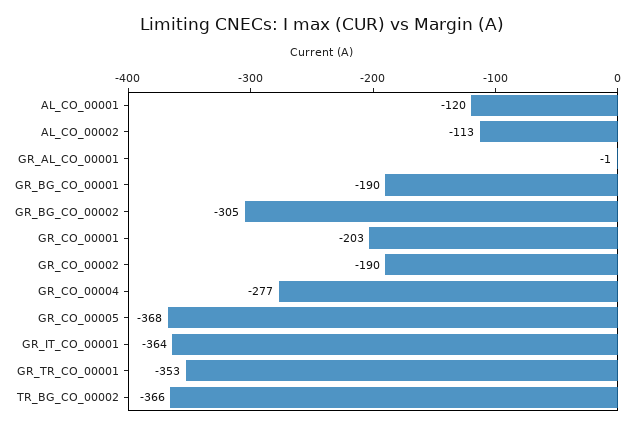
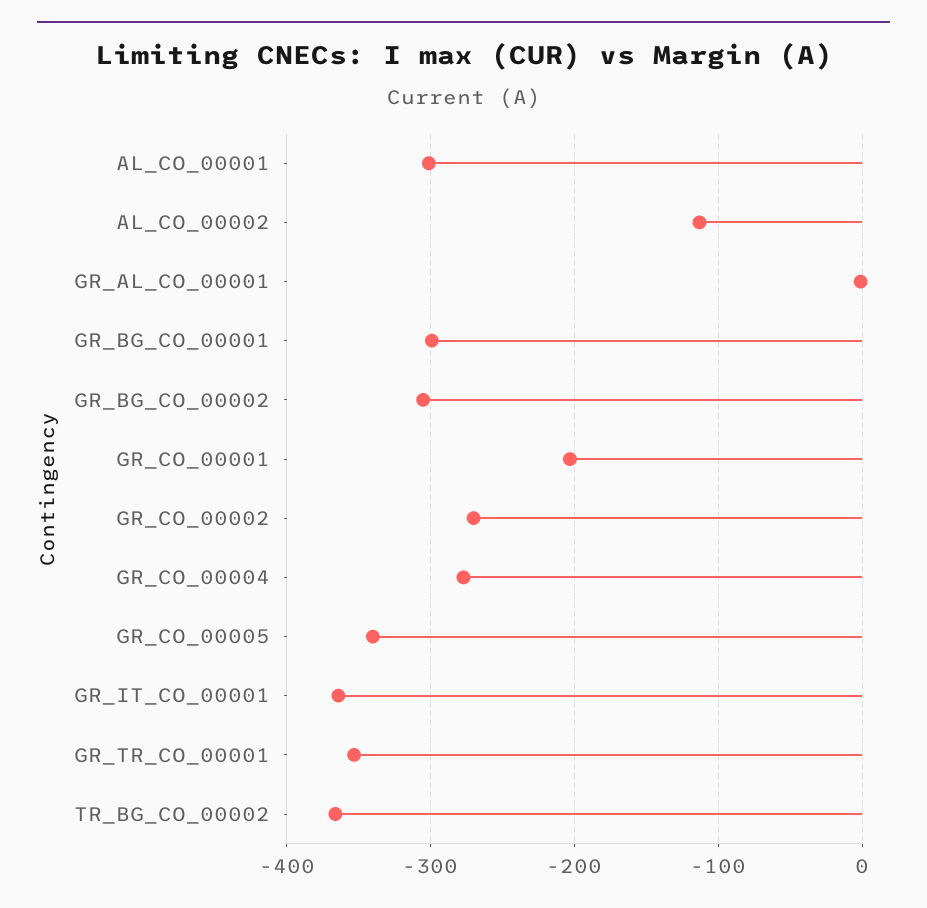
AL_CO_00001: -120 -> -300
GR_BG_CO_00001: -190 -> -300
GR_CO_00002: -190 -> -270
GR_CO_00005: -368 -> -340

